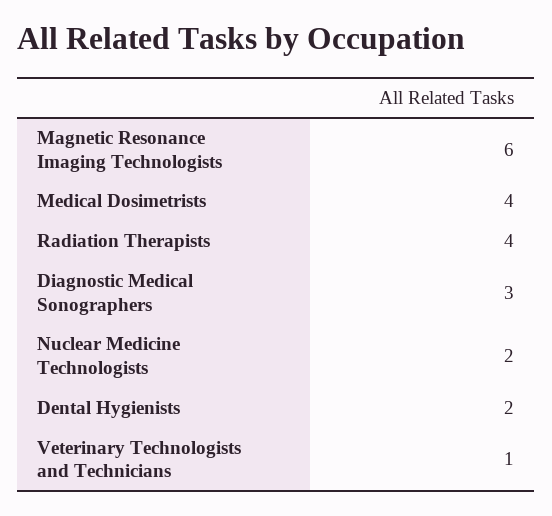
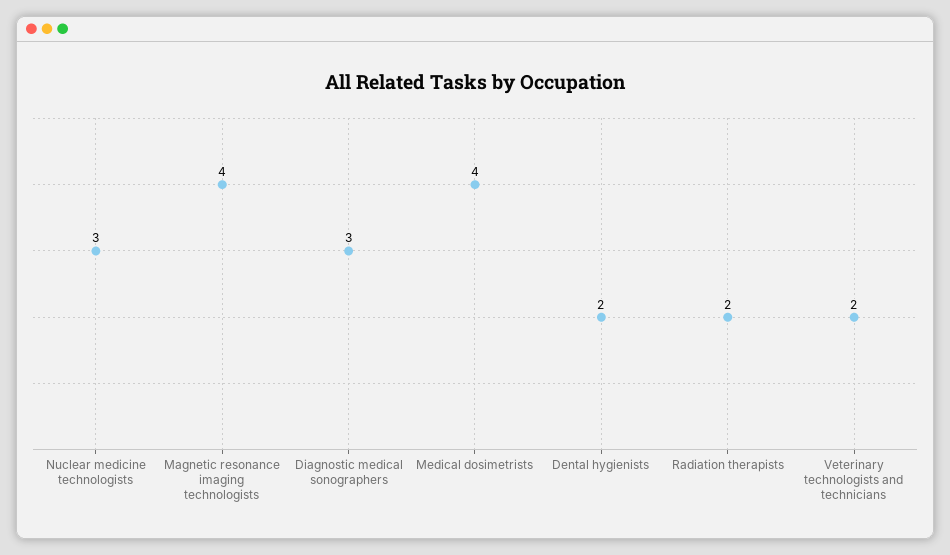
Magnetic Resonance Imaging Technologists: 6 -> 4
Radiation Therapists: 4 -> 2
Nuclear Medicine Technologists: 2 -> 3
Veterinary Technologists and Technicians: 1 -> 2

